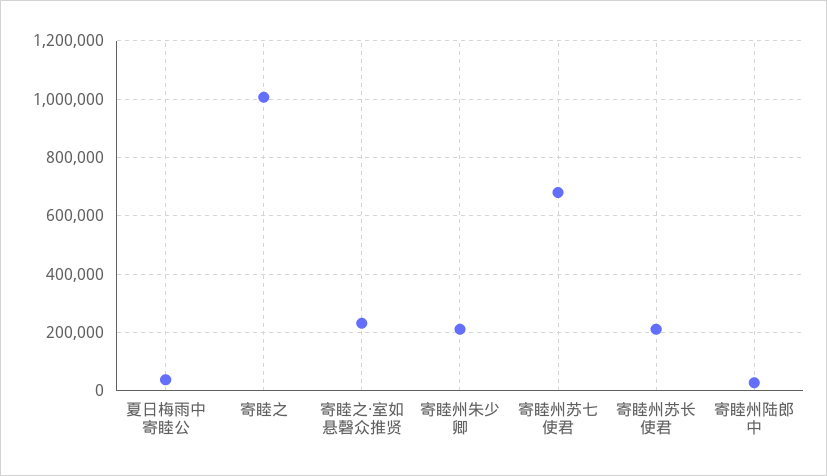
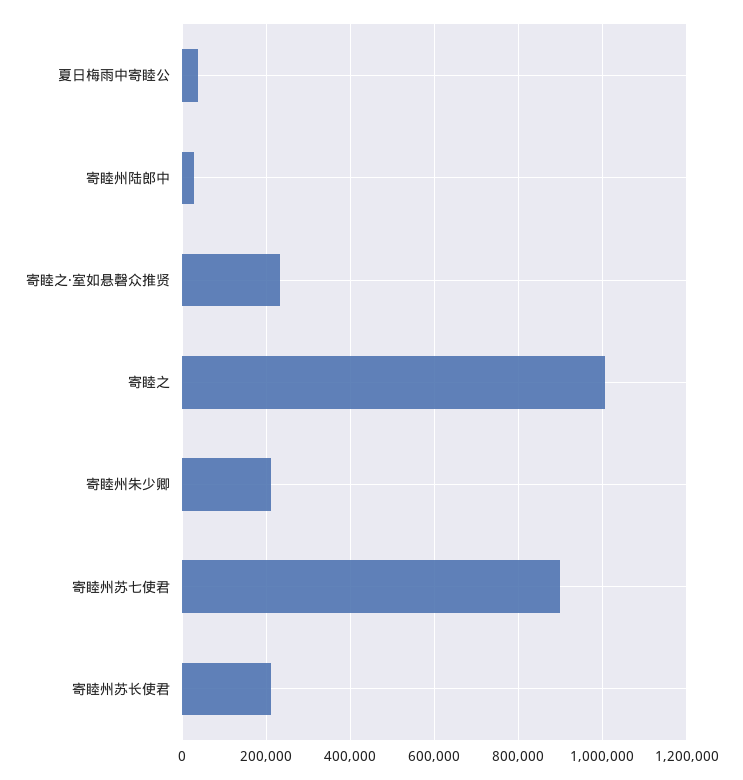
寄睦州苏七使君: 675000 -> 900000

